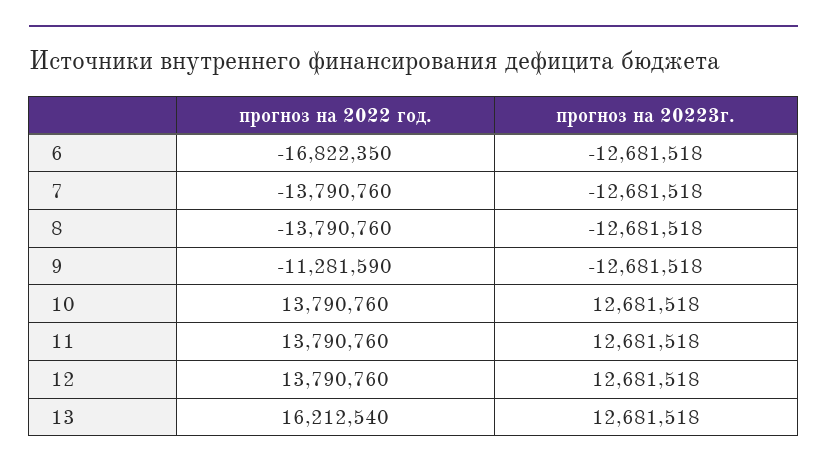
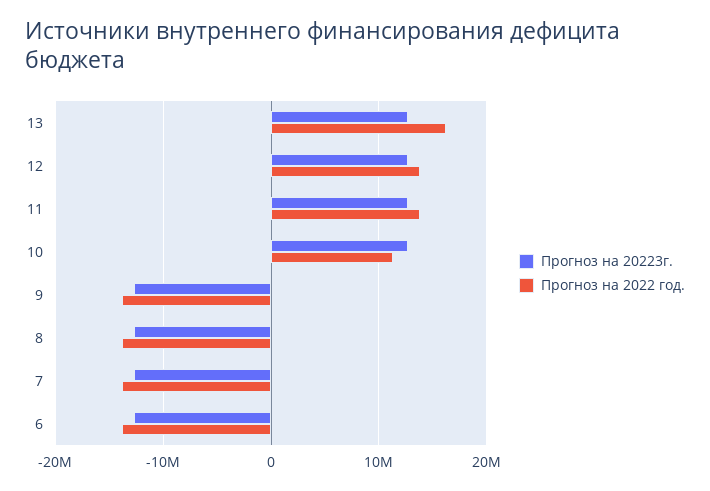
прогноз на 2022 год., 6: -16822350 -> -14000000
прогноз на 2022 год., 9: -11281590 -> -14000000
прогноз на 2022 год., 10: 13790760 -> 11000000

